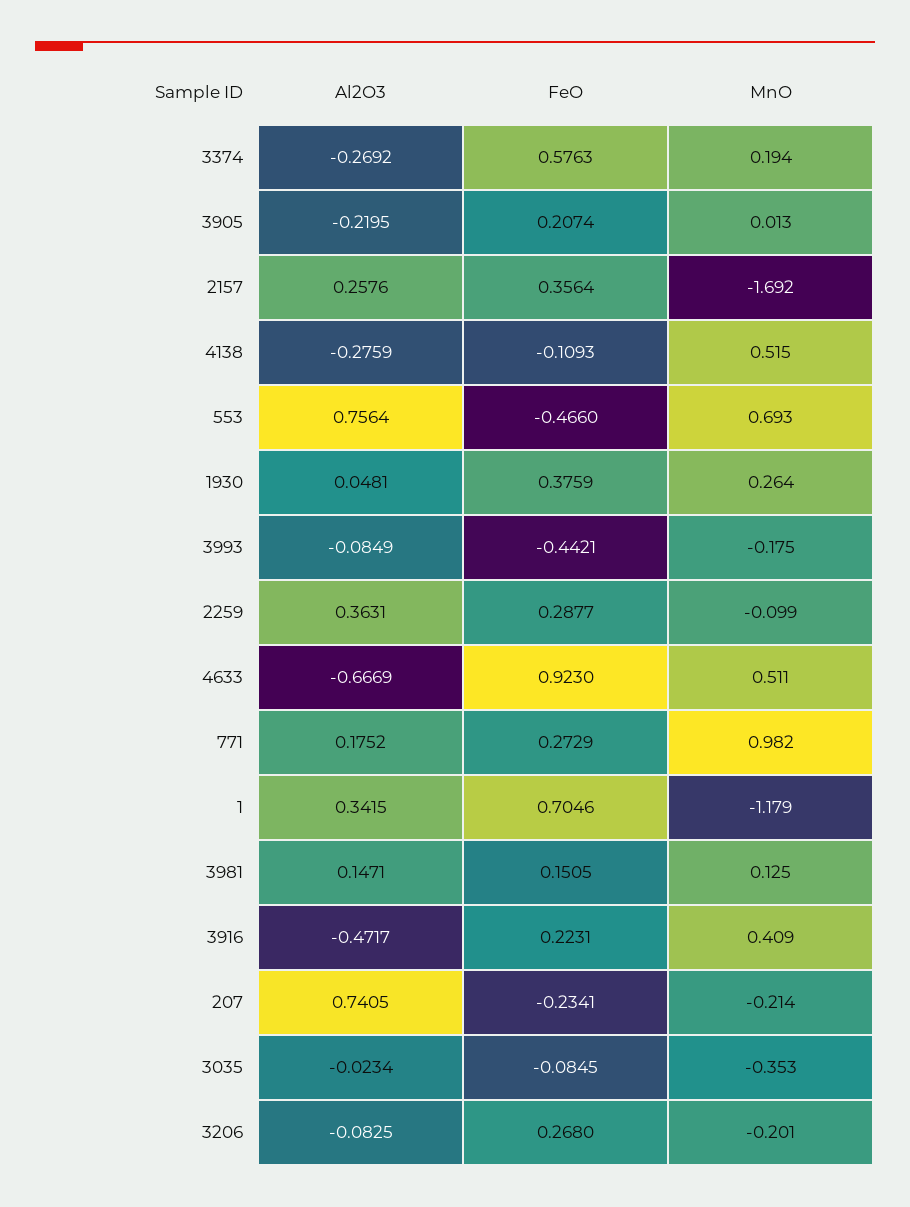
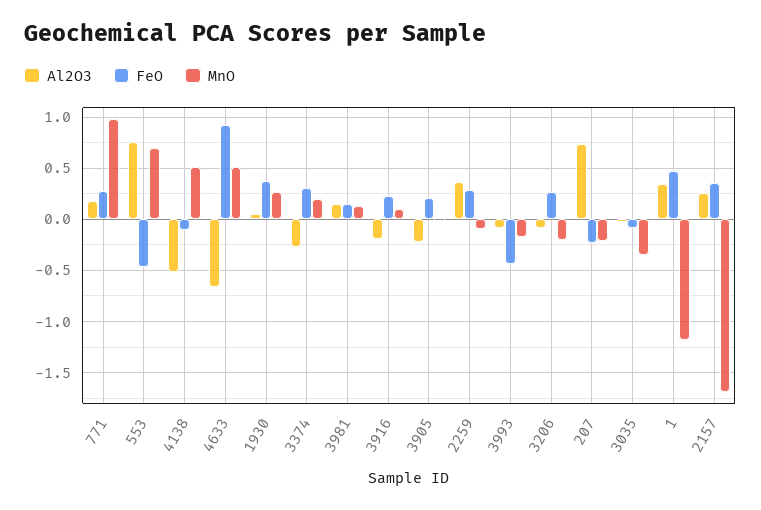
FeO, 3374: 0.5763 -> 0.3
Al2O3, 4138: -0.2759 -> -0.5
FeO, 1: 0.7046 -> 0.5
Al2O3, 3916: -0.4717 -> -0.2
MnO, 3916: 0.409 -> 0.1

